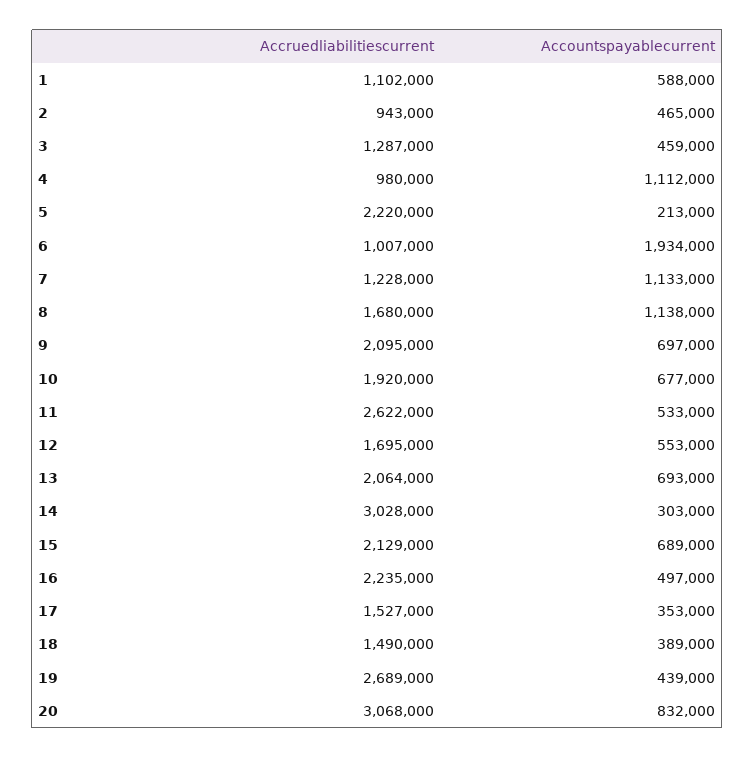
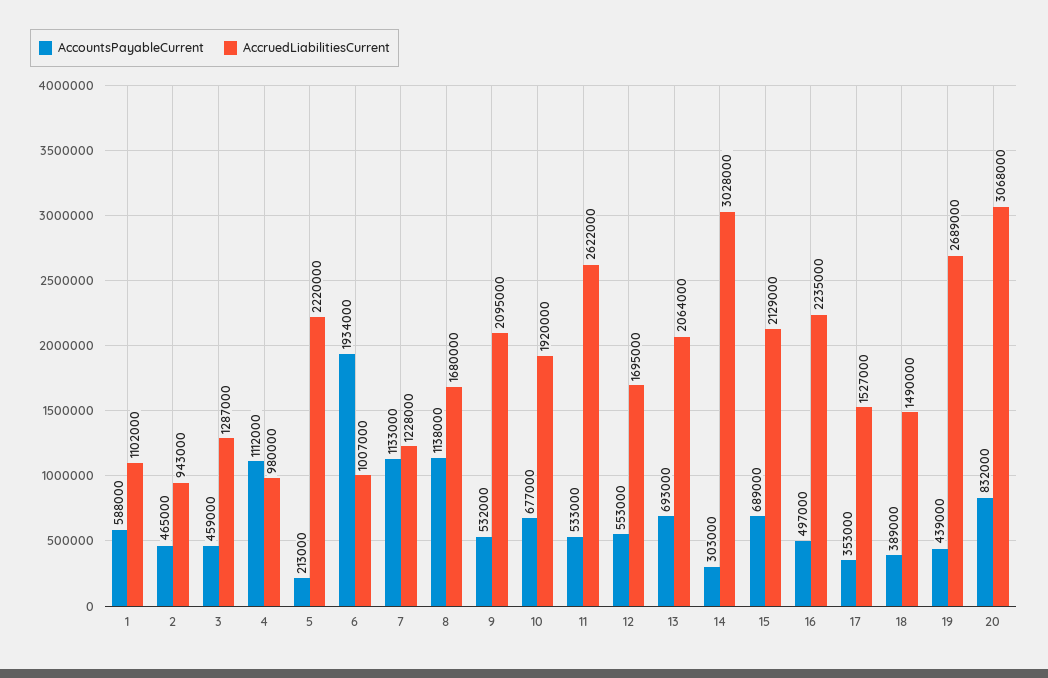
Accountspayablecurrent, 9: 697000 -> 532000

